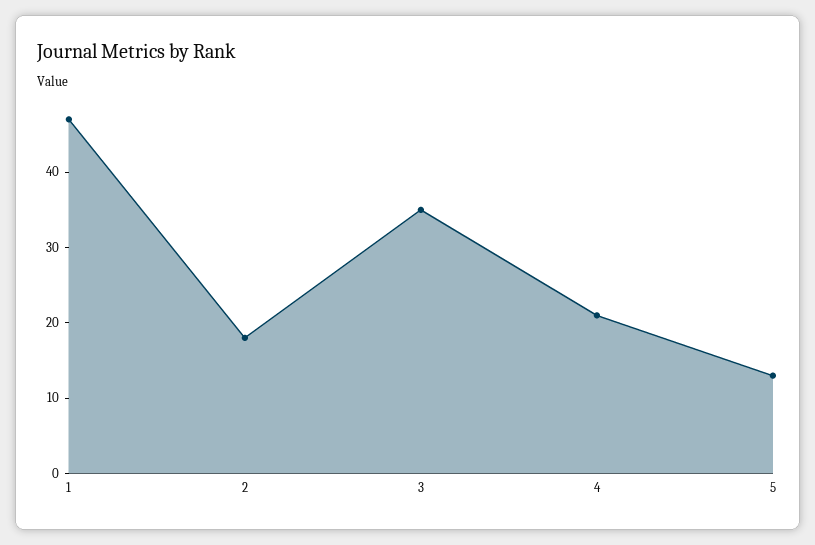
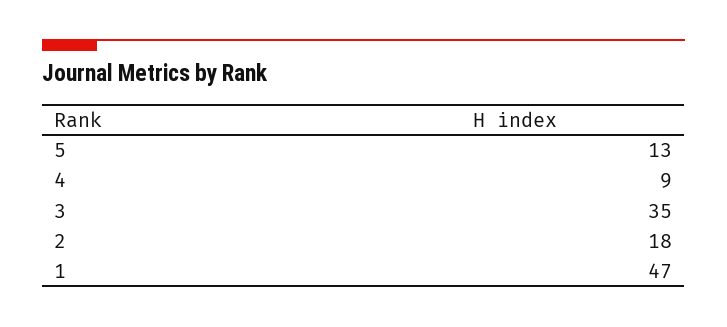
4: 20 -> 9

